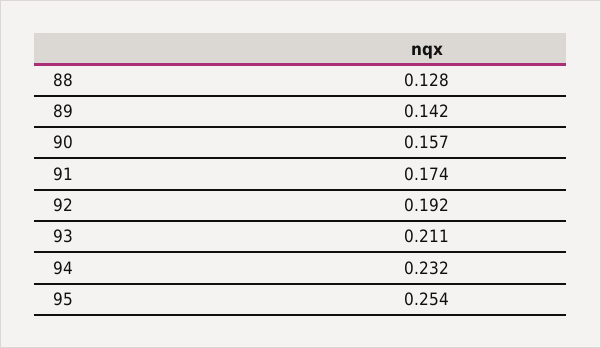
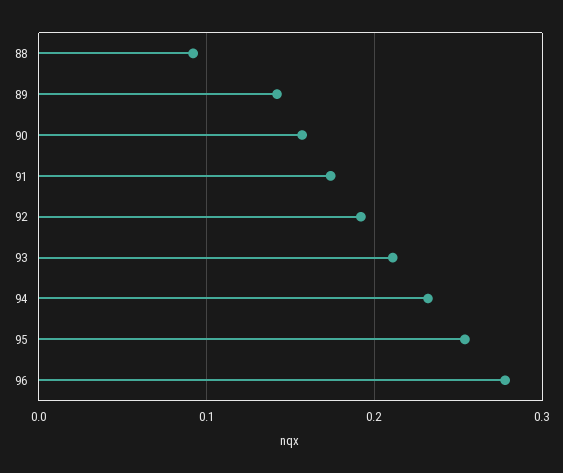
88: 0.128 -> 0.09
96: none -> 0.28

